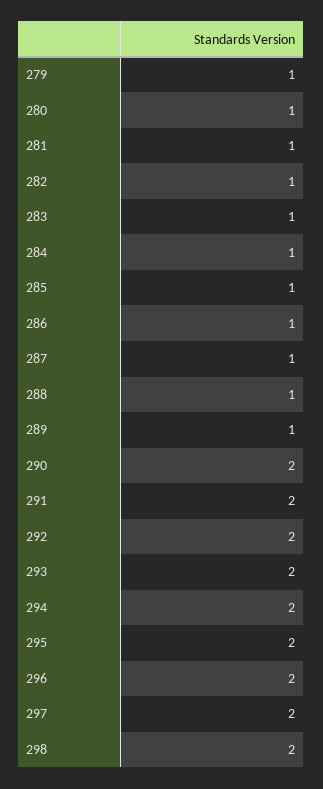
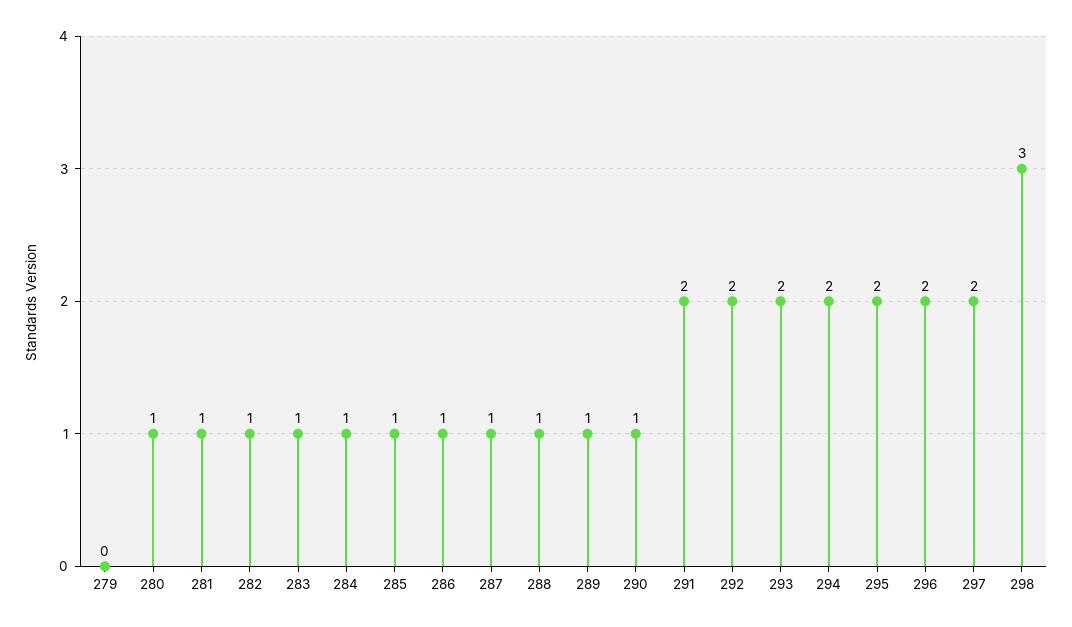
279: 1 -> 0
290: 2 -> 1
298: 2 -> 3

